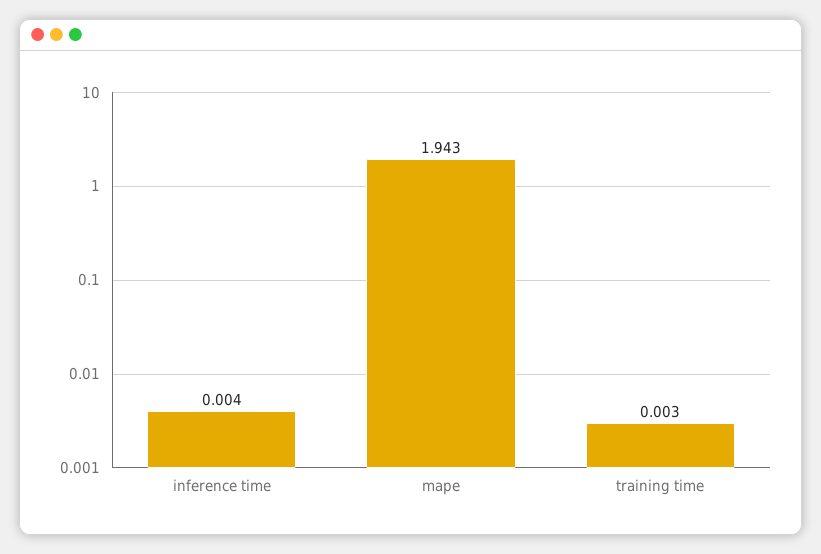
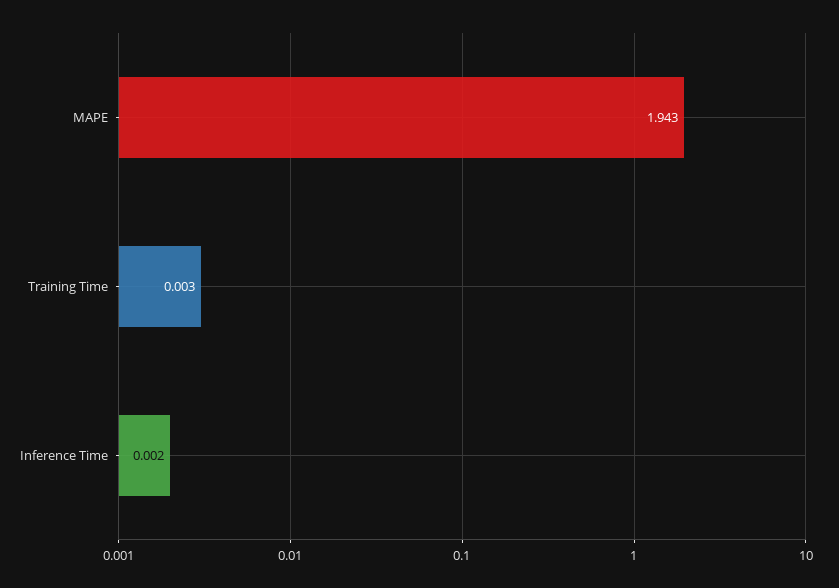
inference time: 0.004 -> 0.002

